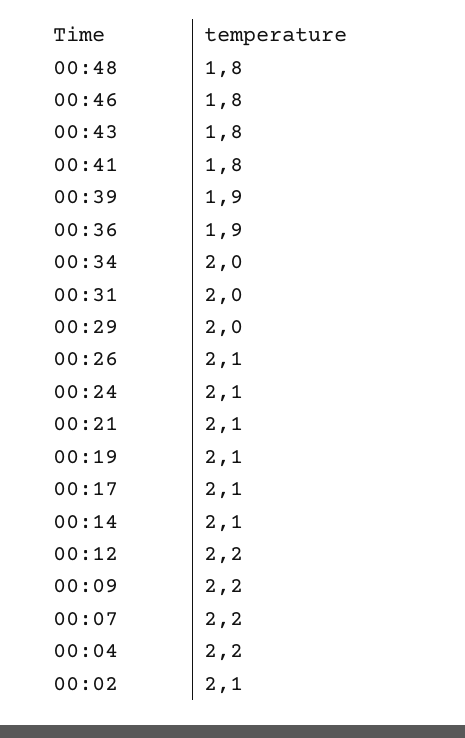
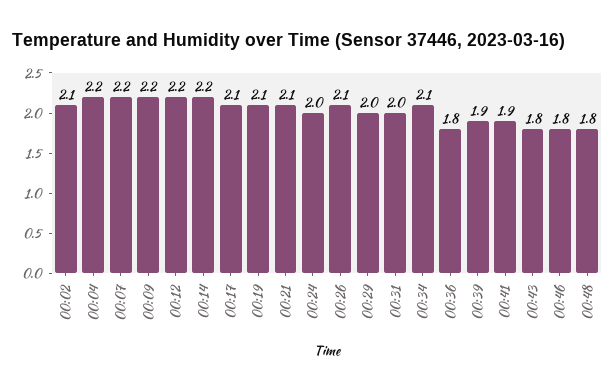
00:41: 1.8 -> 1.9
00:36: 1.9 -> 1.8
00:34: 2 -> 2.1
00:24: 2.1 -> 2
00:14: 2.1 -> 2.2

